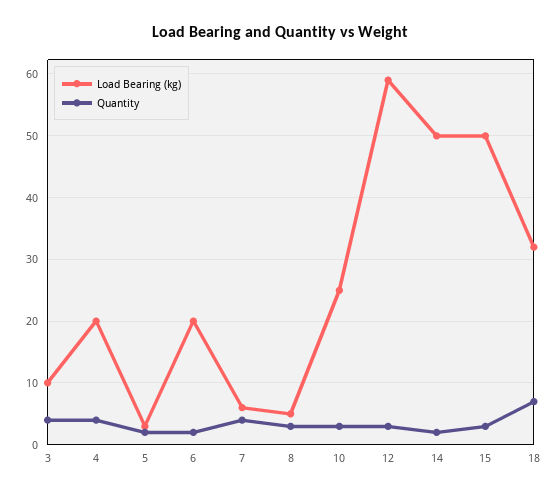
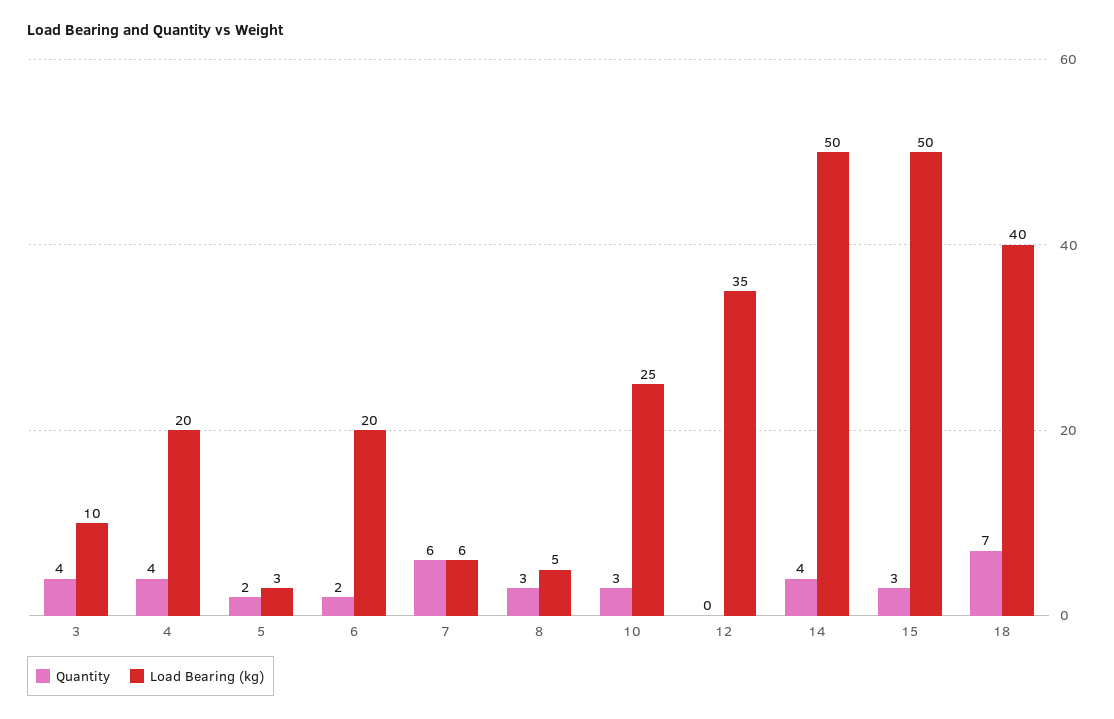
Quantity, 7: 4 -> 6
Load Bearing (kg), 12: 59 -> 35
Quantity, 12: 3 -> 0
Quantity, 14: 2 -> 4
Load Bearing (kg), 18: 32 -> 40

